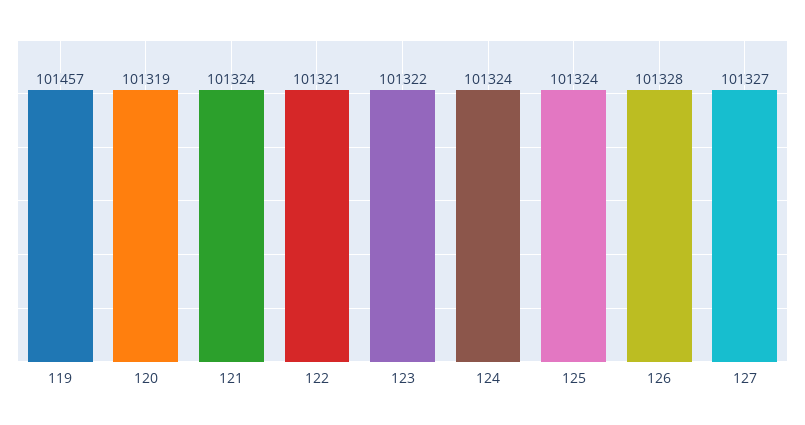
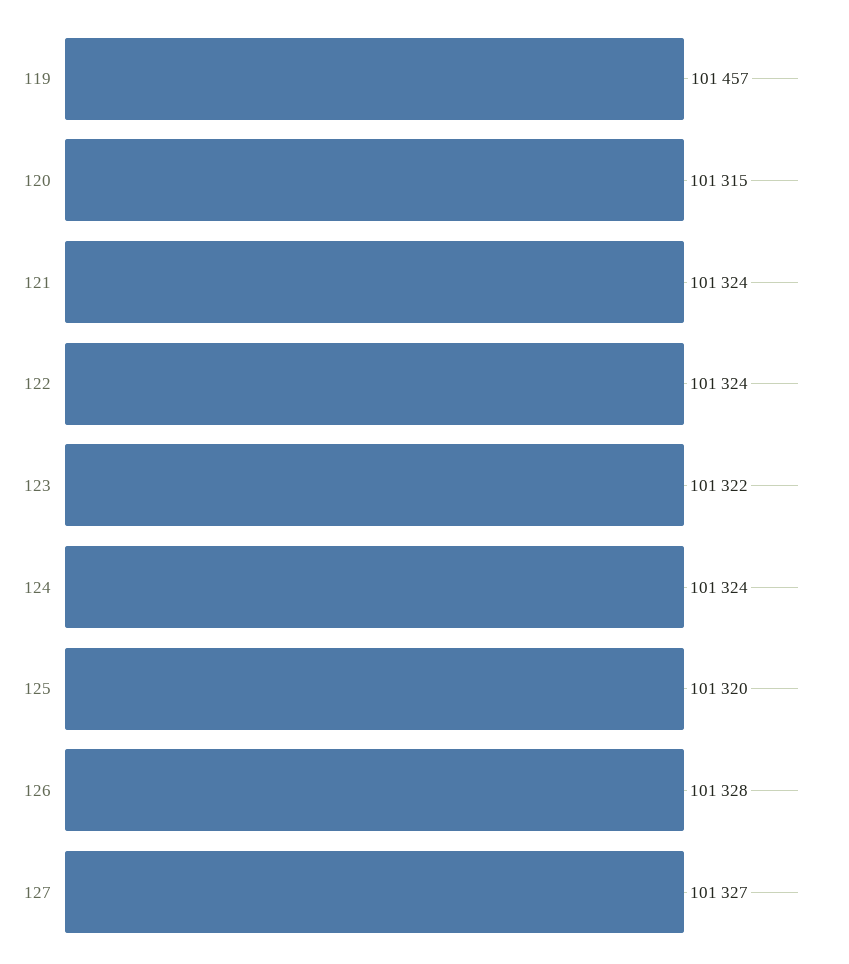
120: 101319 -> 101315
122: 101321 -> 101324
125: 101324 -> 101320

